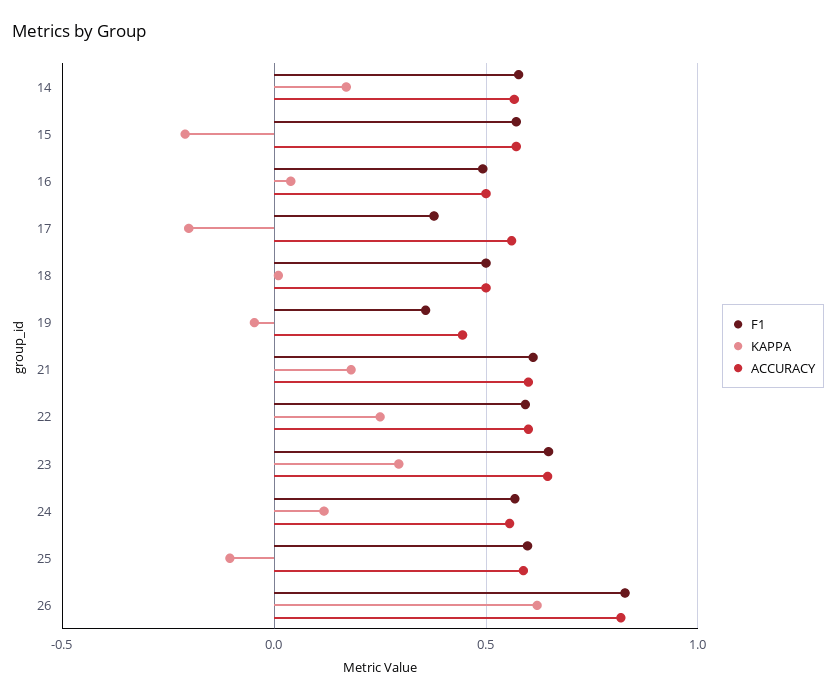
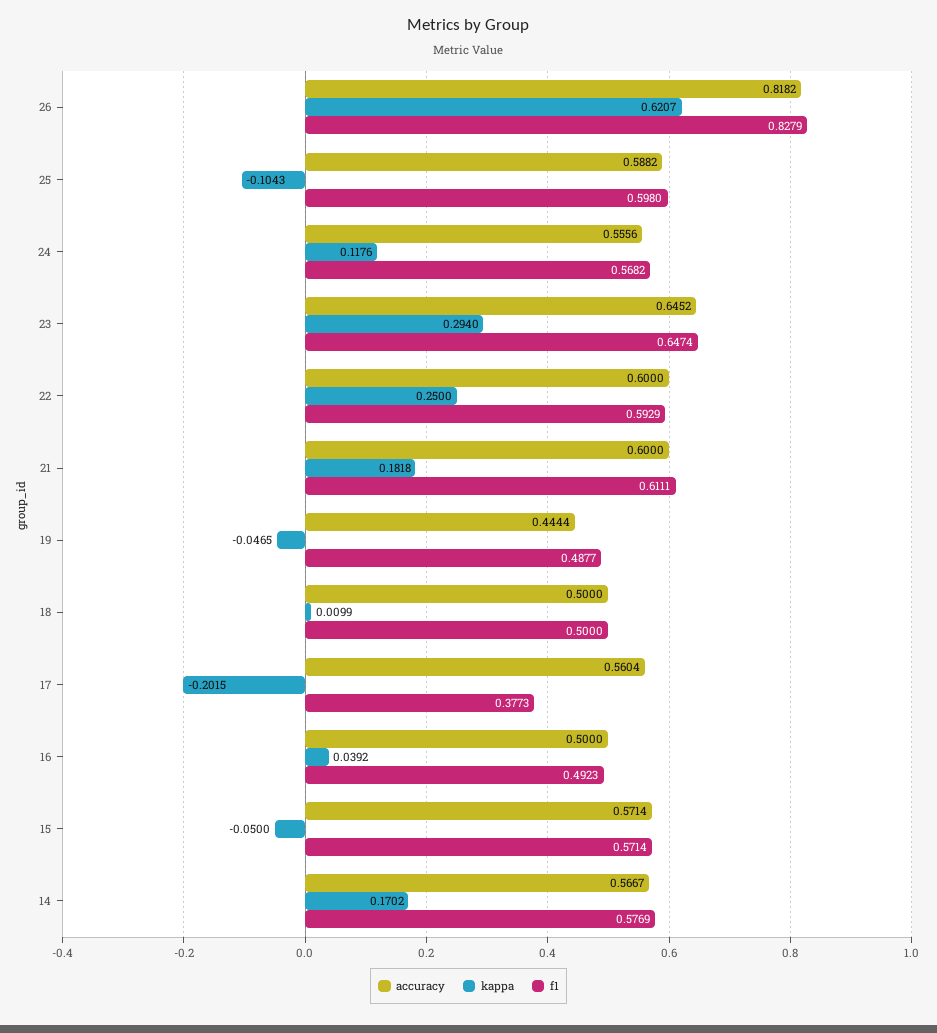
KAPPA, 15: -0.2 -> -0.05
F1, 19: 0.35 -> 0.4877

